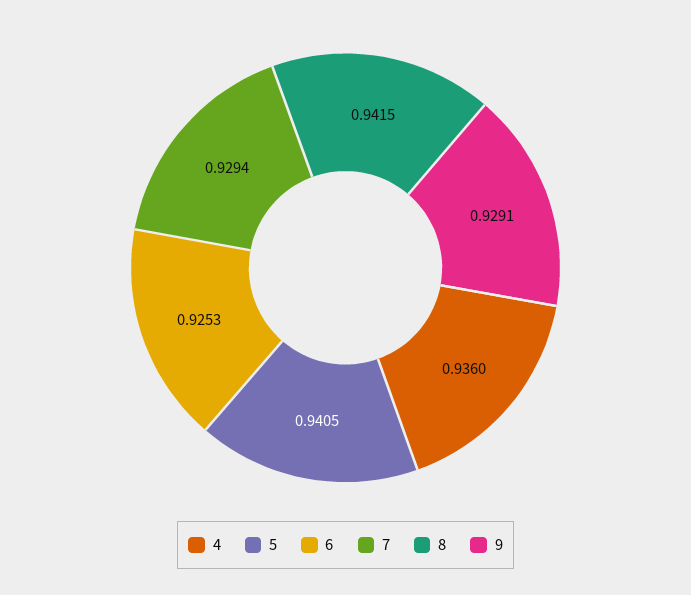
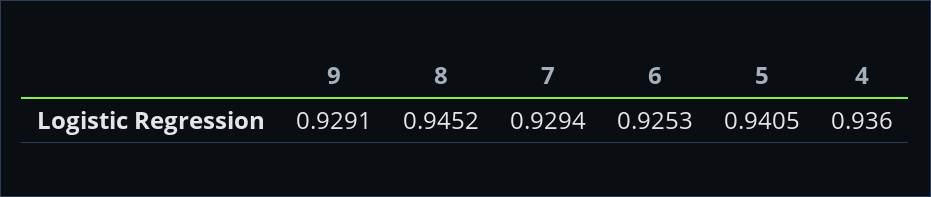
8: 0.9415 -> 0.9452

